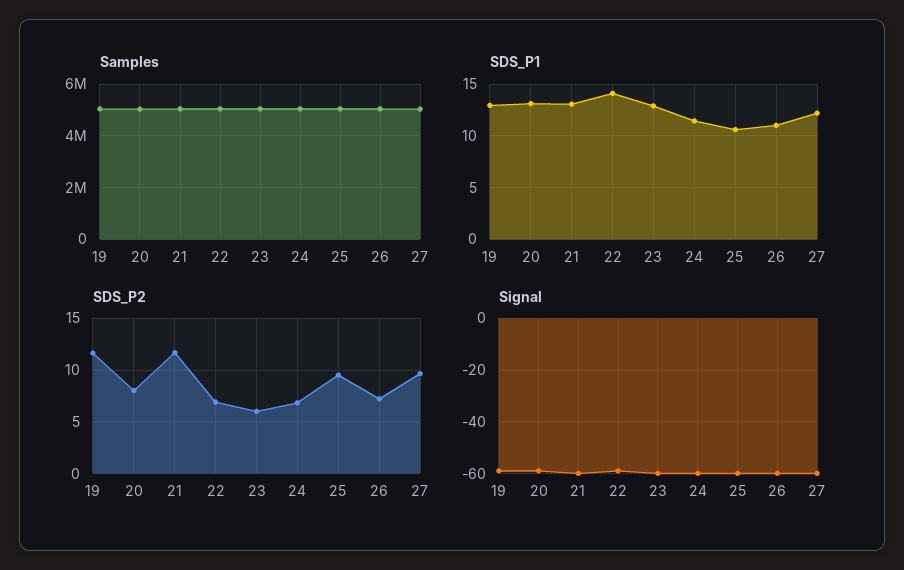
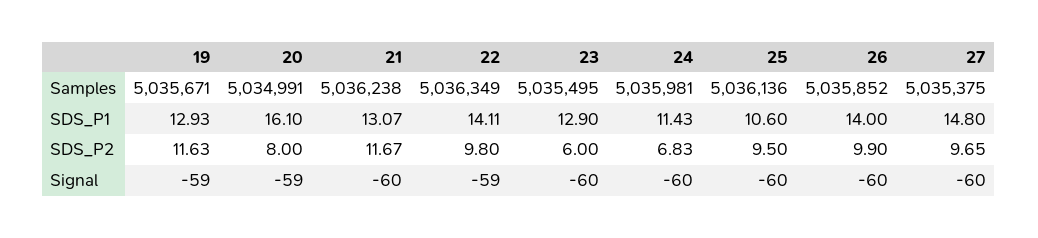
SDS_P1, 20: 13 -> 16.1
SDS_P1, 26: 11 -> 14
SDS_P1, 27: 12 -> 14.8
SDS_P2, 22: 7 -> 9.8
SDS_P2, 26: 7 -> 9.9

